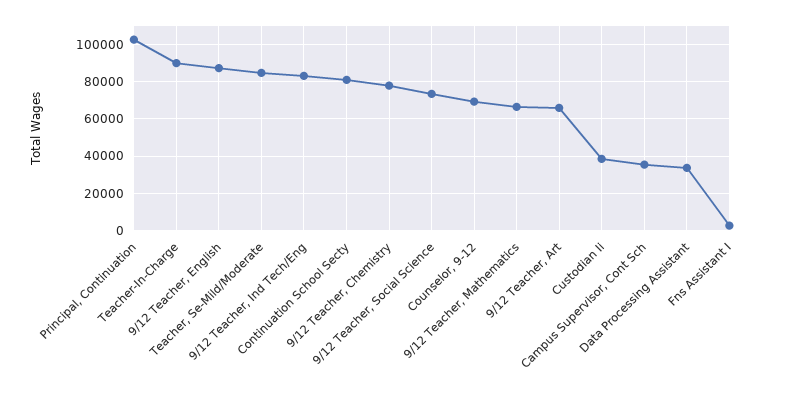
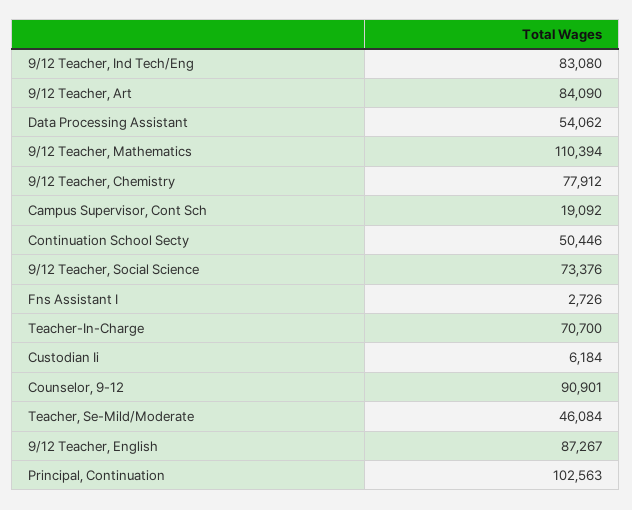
Teacher-In-Charge: 90000 -> 70700
Teacher, Se-Mild/Moderate: 85000 -> 46084
Continuation School Secty: 80000 -> 50446
Counselor, 9-12: 70000 -> 90901
9/12 Teacher, Mathematics: 65000 -> 110394
9/12 Teacher, Art: 65000 -> 84090
Custodian Ii: 40000 -> 6184
Campus Supervisor, Cont Sch: 35000 -> 19092
Data Processing Assistant: 35000 -> 54062

